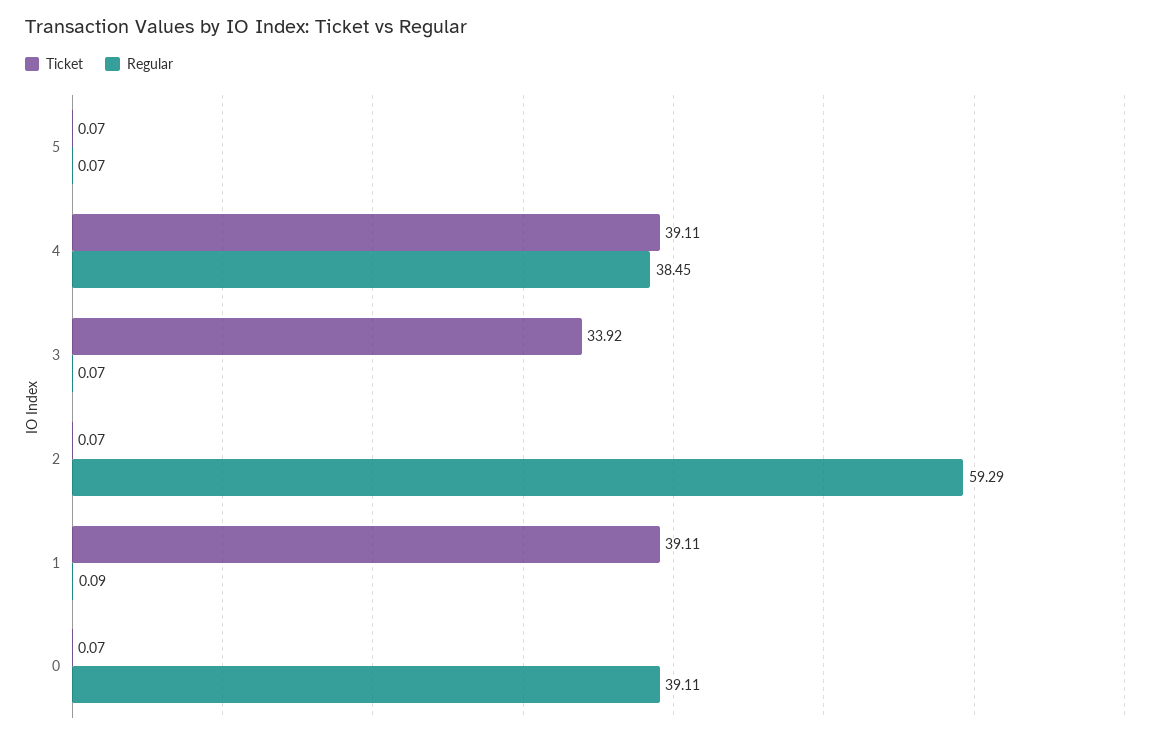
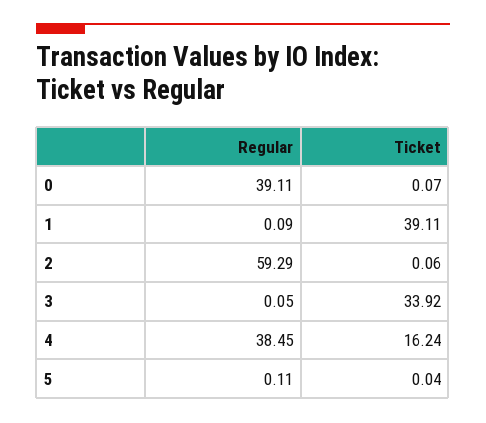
Ticket, 5: 0.07 -> 0.04
Regular, 5: 0.07 -> 0.11
Ticket, 4: 39.11 -> 16.24
Regular, 3: 0.07 -> 0.05
Ticket, 2: 0.07 -> 0.06

